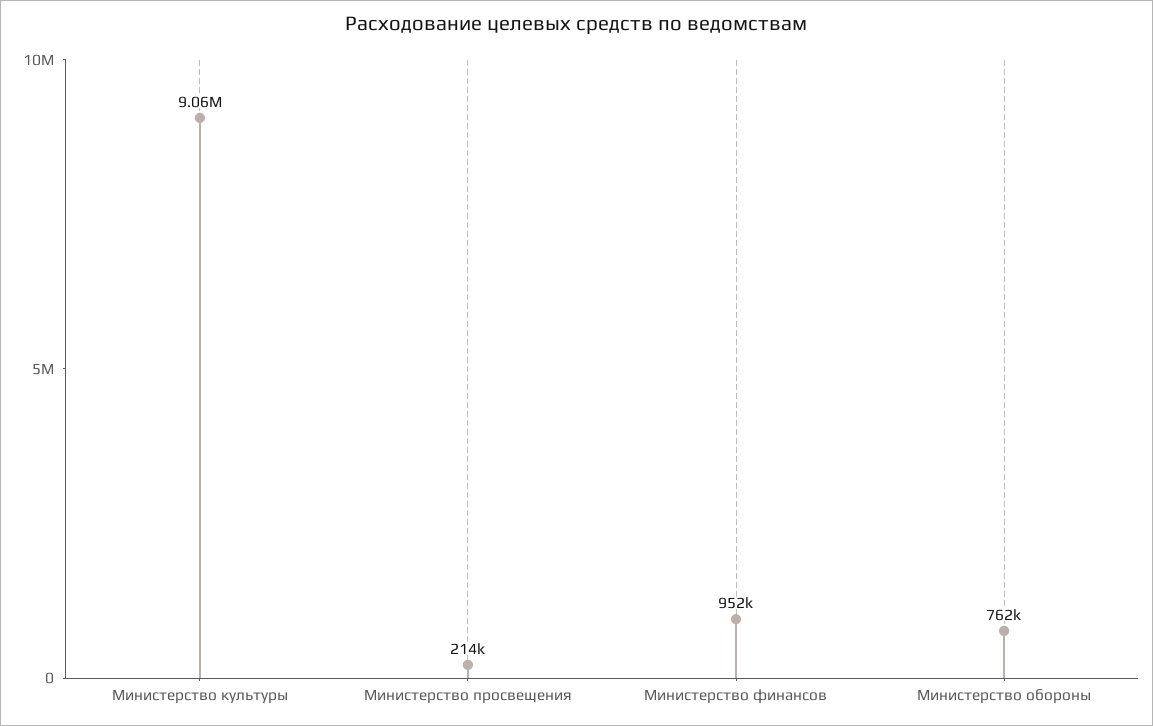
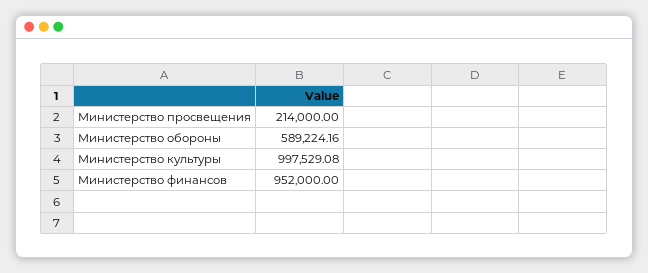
Министерство культуры: 9060000 -> 997529.08
Министерство обороны: 762000 -> 589224.16

